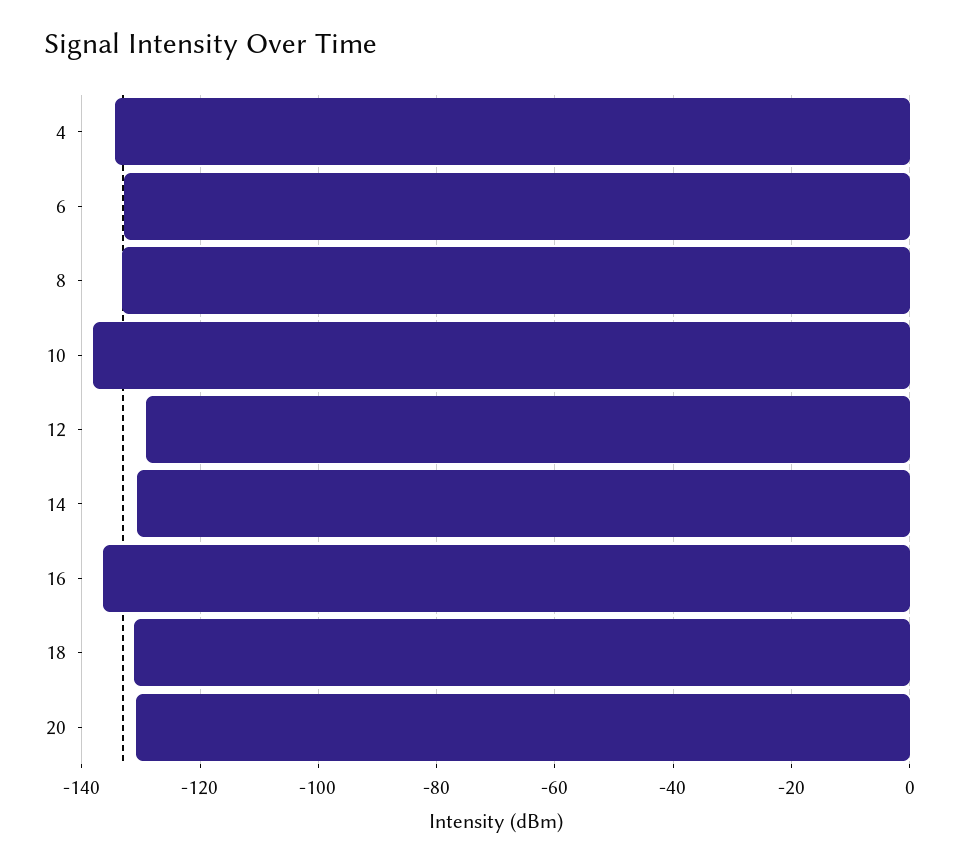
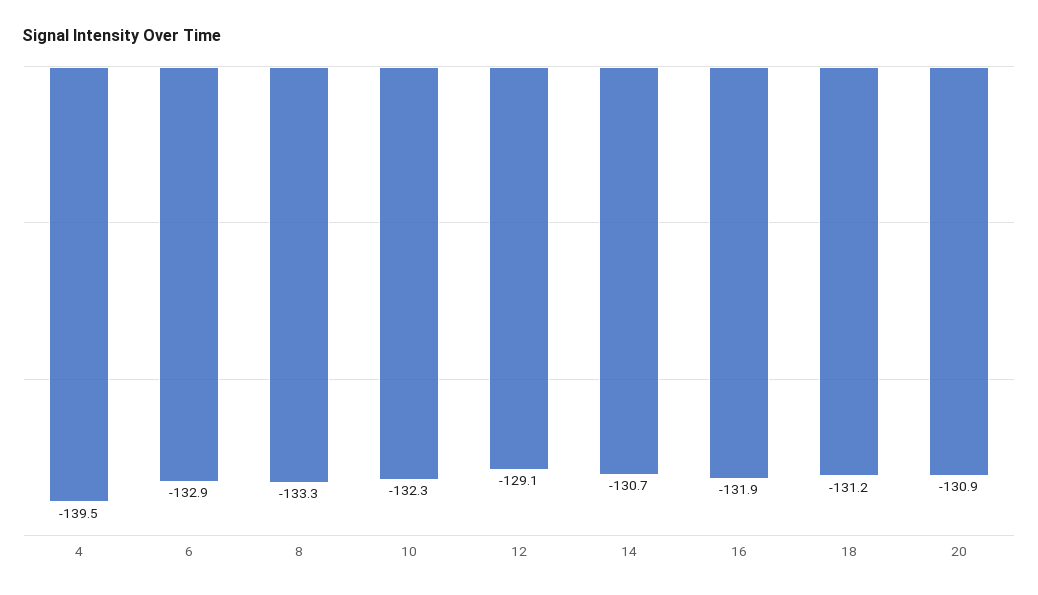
4: -134 -> -139.5
10: -138 -> -132.3
16: -136 -> -131.9

